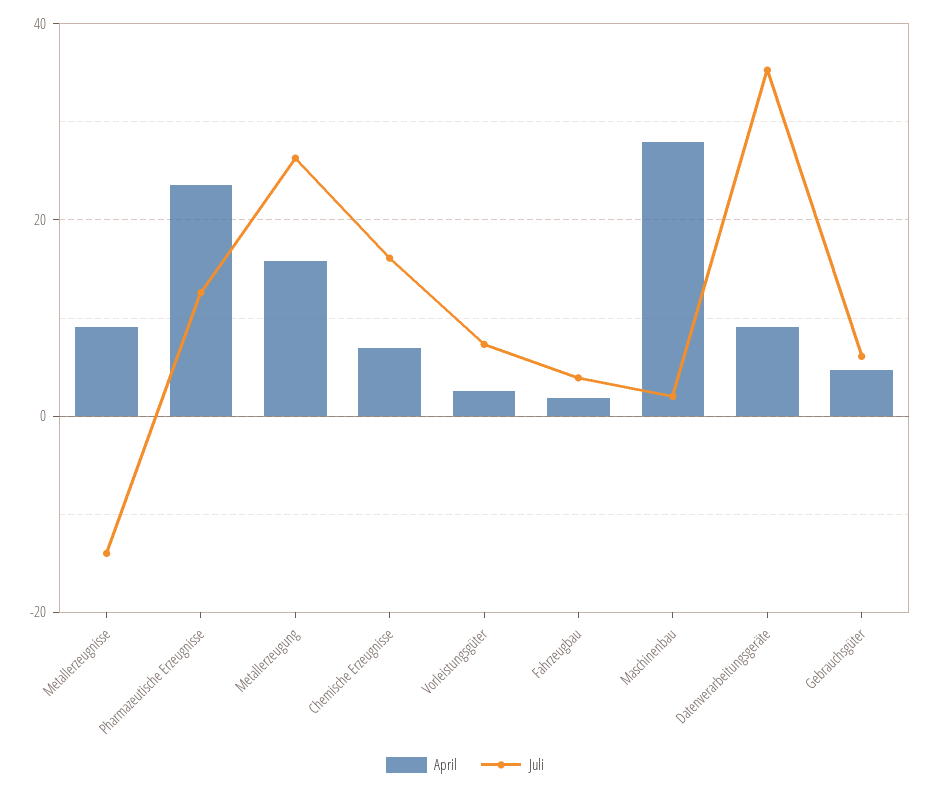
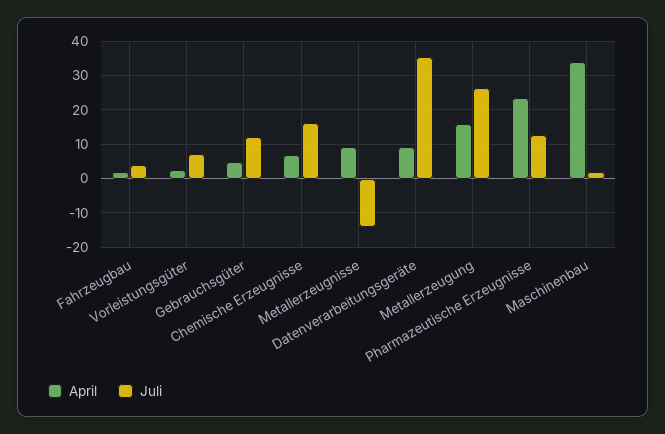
April, Maschinenbau: 28 -> 34
Juli, Gebrauchsgüter: 6 -> 12

